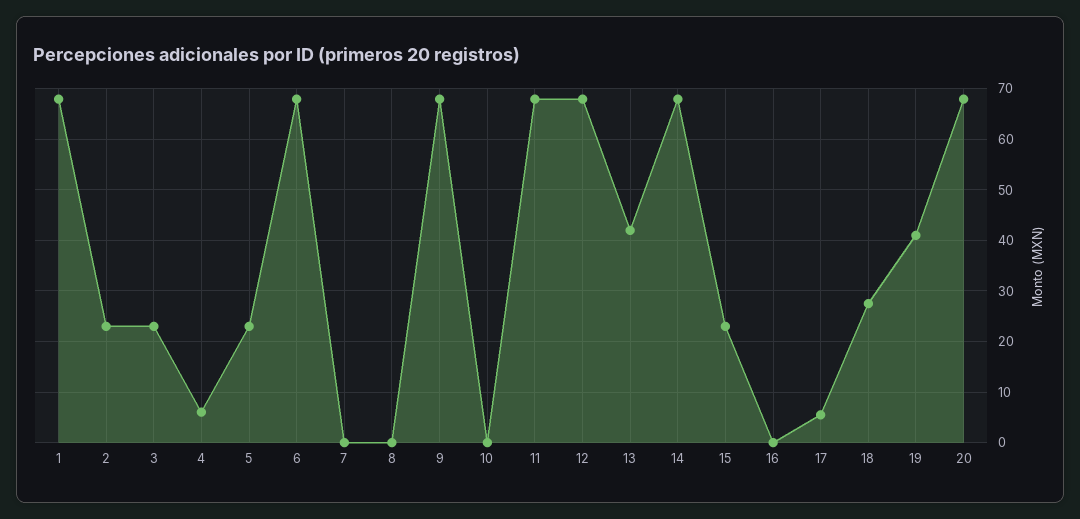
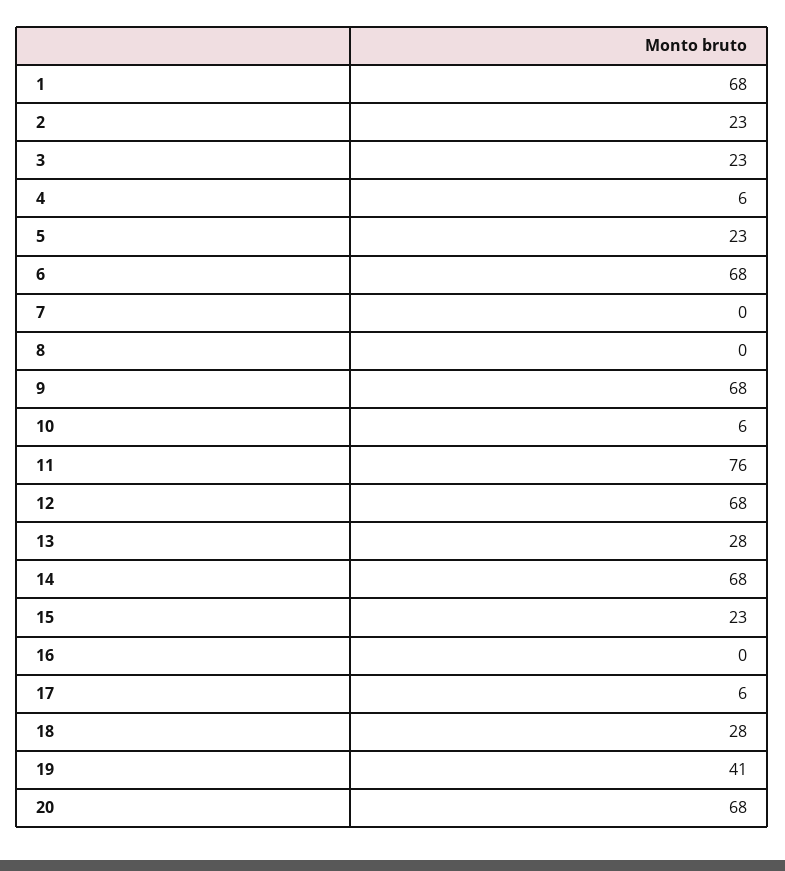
10: 0 -> 6
11: 68 -> 76
13: 42 -> 28

